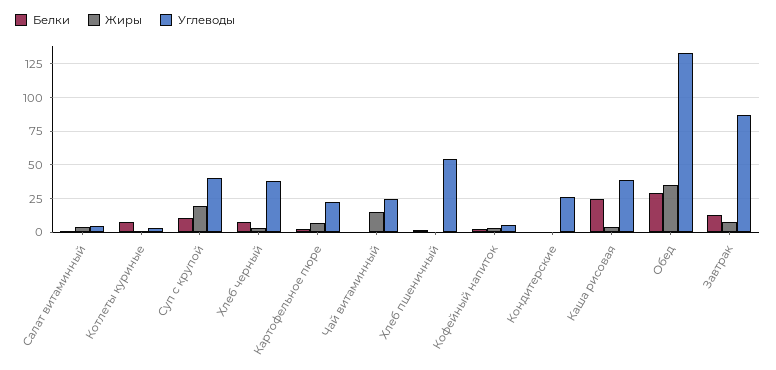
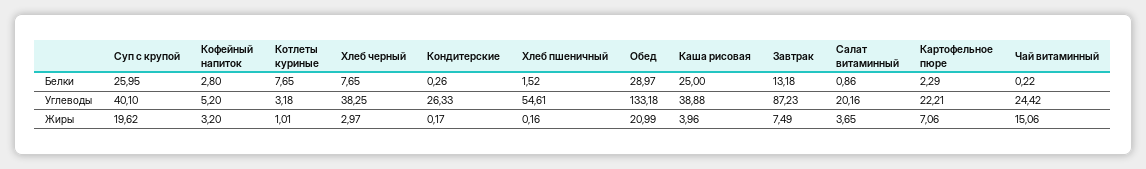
Углеводы, Салат витаминный: 5 -> 20.16
Белки, Суп с крупой: 10 -> 25.95
Жиры, Обед: 35 -> 20.99

